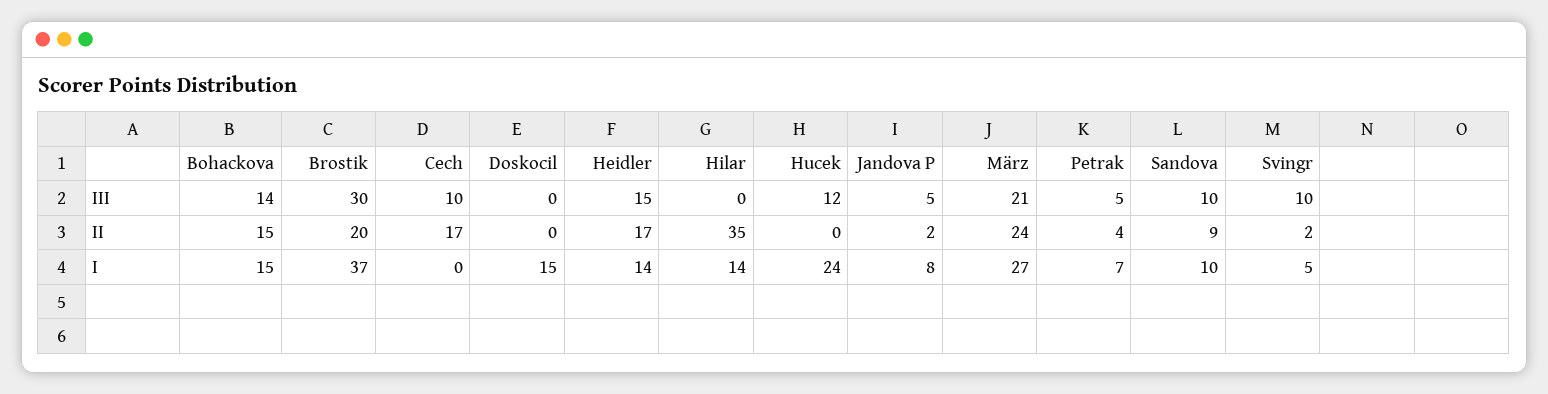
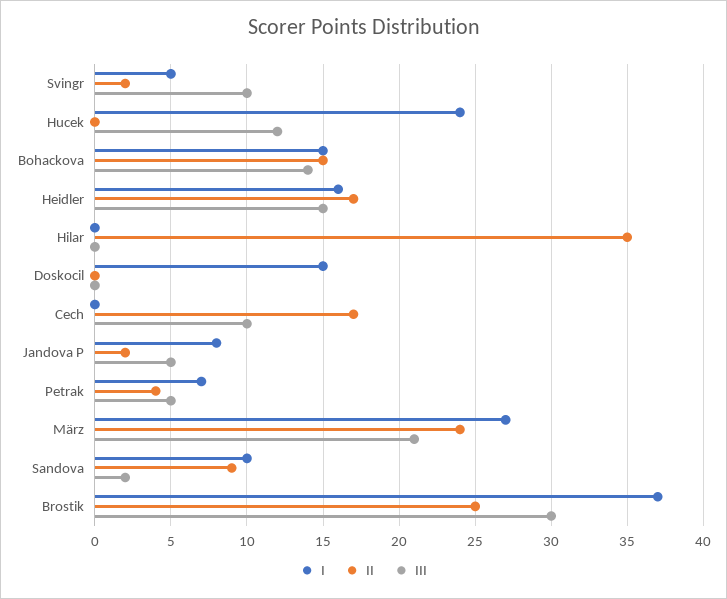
III, Sandova: 10 -> 2
II, Brostik: 20 -> 25
I, Heidler: 14 -> 16
I, Hilar: 14 -> 0

